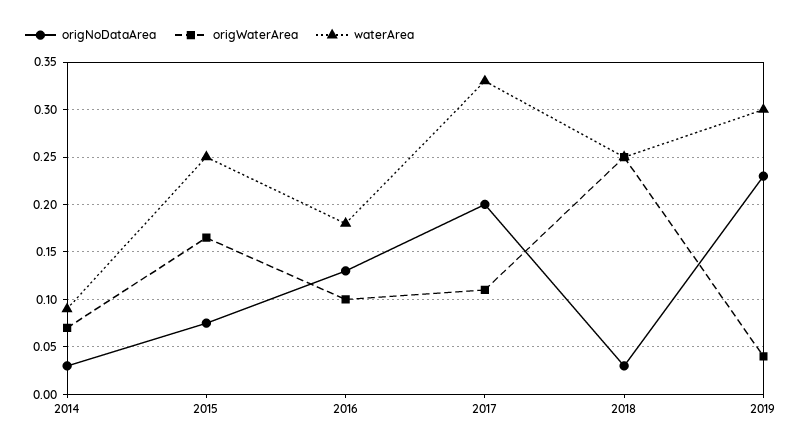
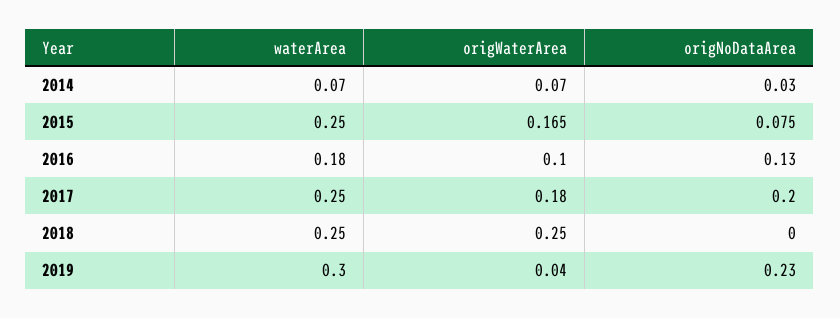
waterArea, 2014: 0.09 -> 0.07
origWaterArea, 2017: 0.11 -> 0.18
waterArea, 2017: 0.33 -> 0.25
origNoDataArea, 2018: 0.03 -> 0

